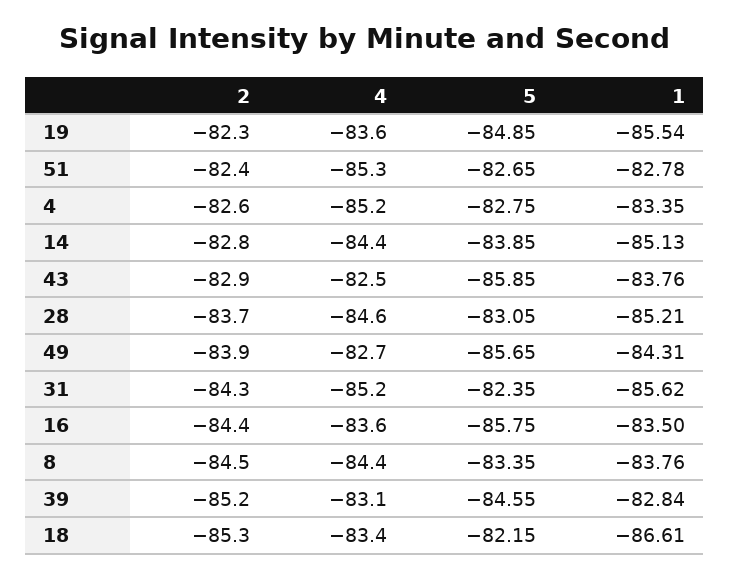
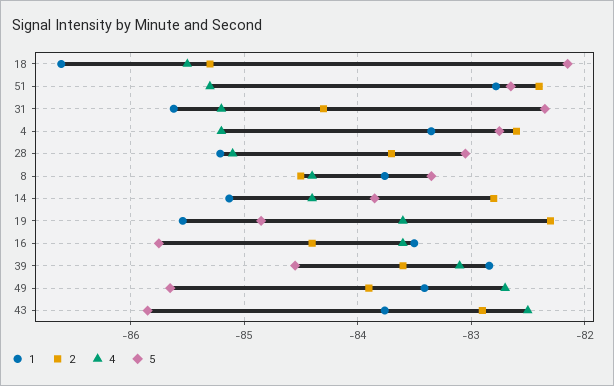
4, 28: -84.6 -> -85.1
1, 49: -84.31 -> -83.4
2, 39: -85.2 -> -83.6
4, 18: -83.4 -> -85.5

